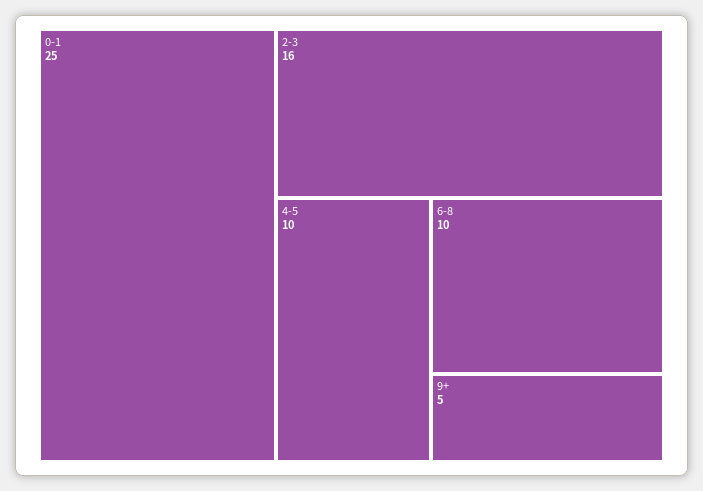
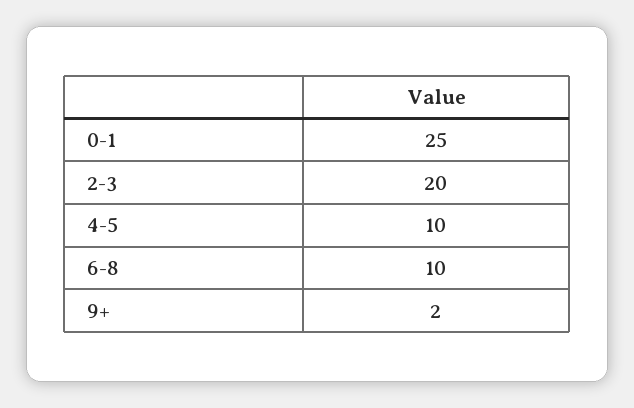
2-3: 16 -> 20
9+: 5 -> 2

